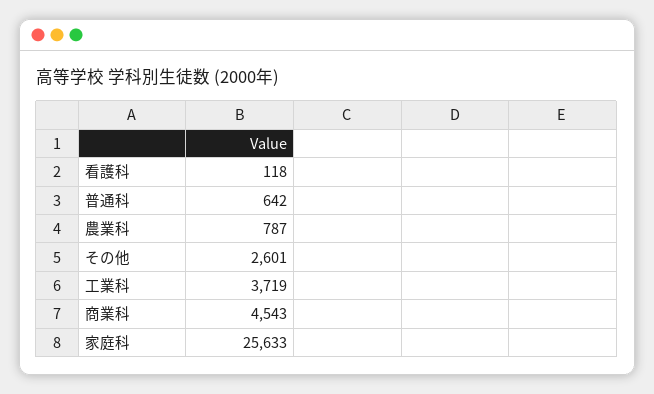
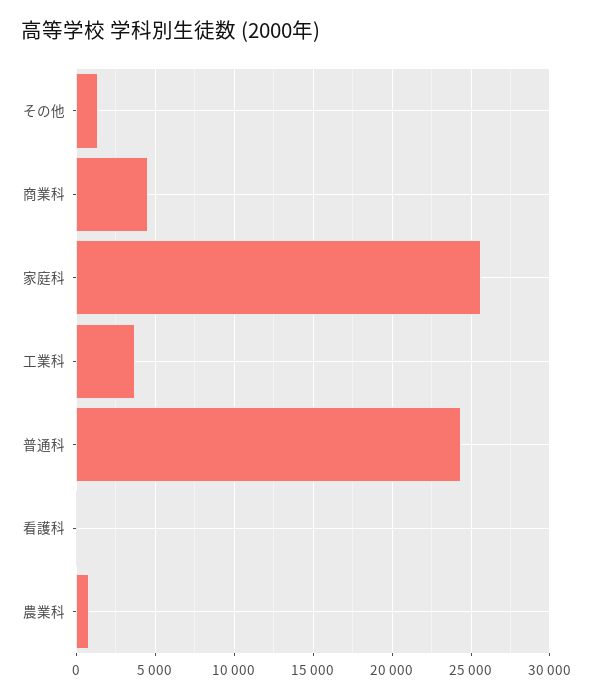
普通科: 642 -> 24500
その他: 2601 -> 1500

